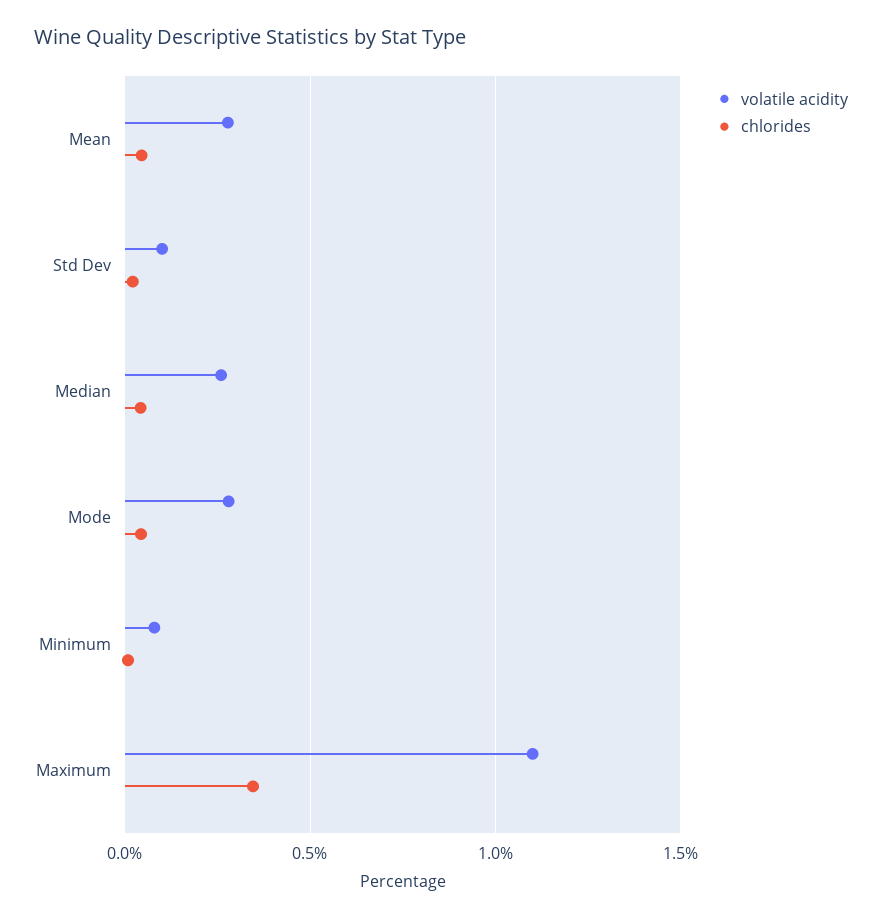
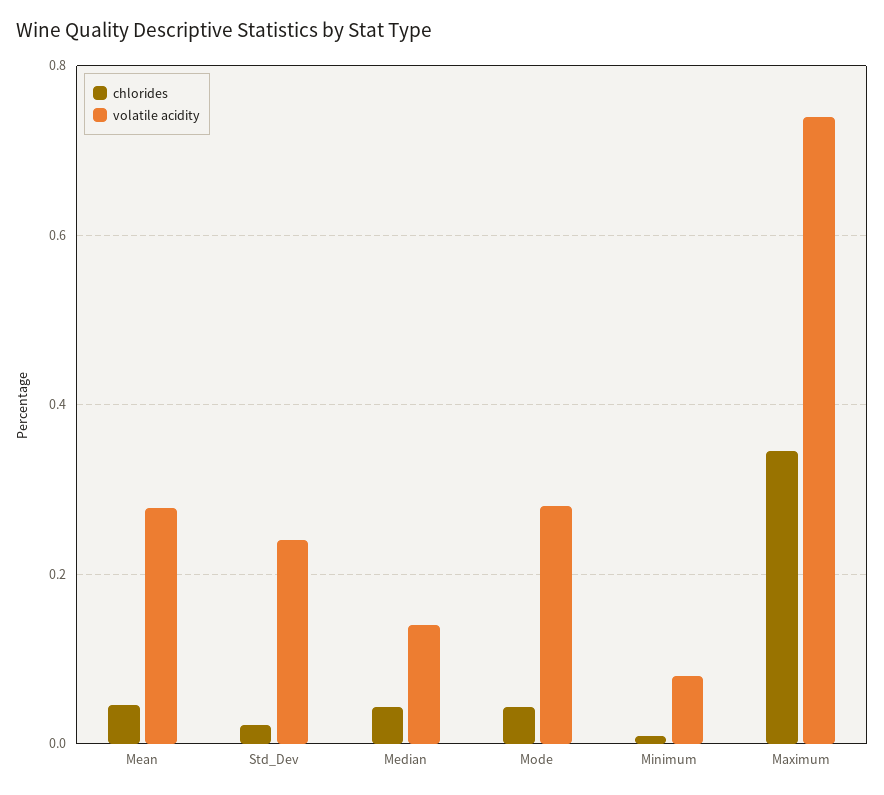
volatile acidity, Std Dev: 0.1 -> 0.24
volatile acidity, Median: 0.25 -> 0.14
volatile acidity, Maximum: 1.1 -> 0.74

